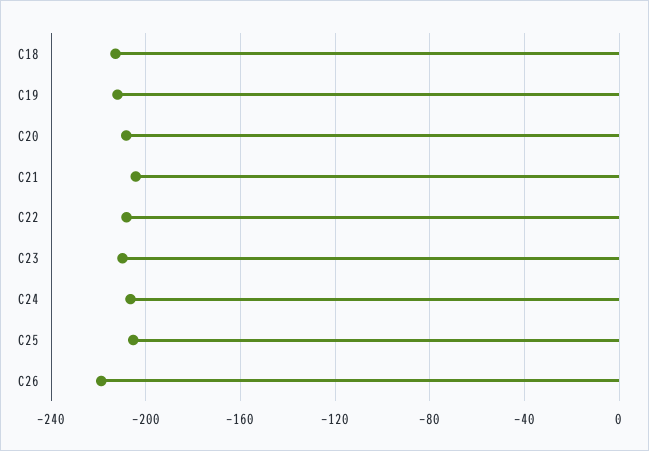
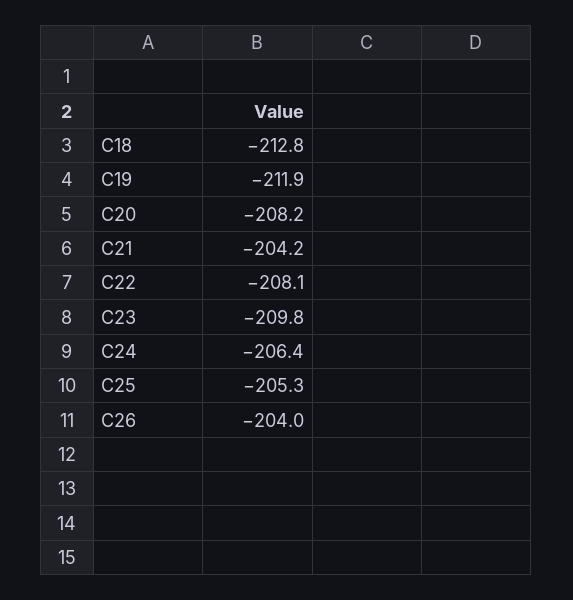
C26: -220 -> -204

